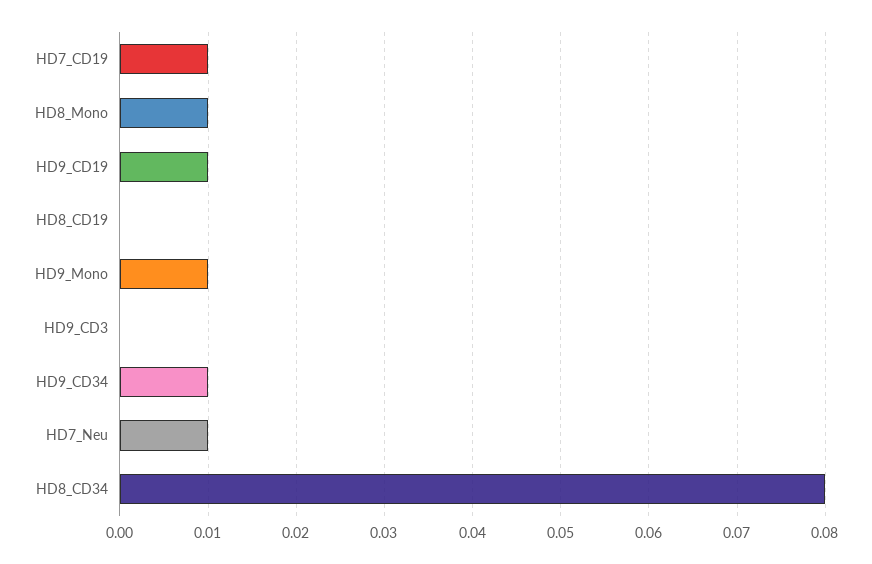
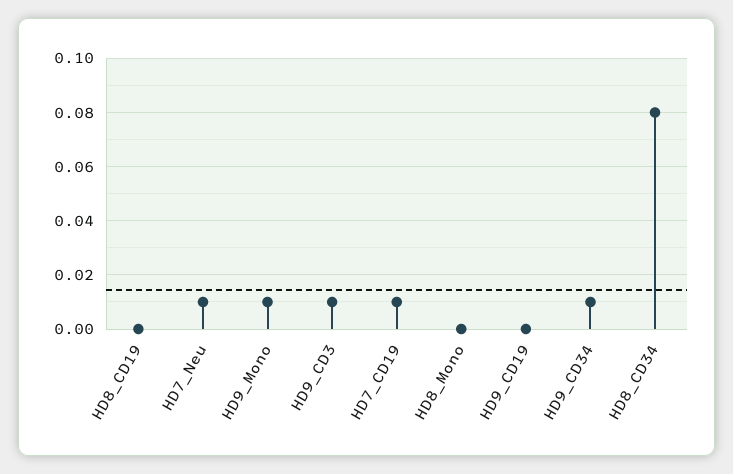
HD8_Mono: 0.01 -> 0
HD9_CD19: 0.01 -> 0
HD9_CD3: 0 -> 0.01

